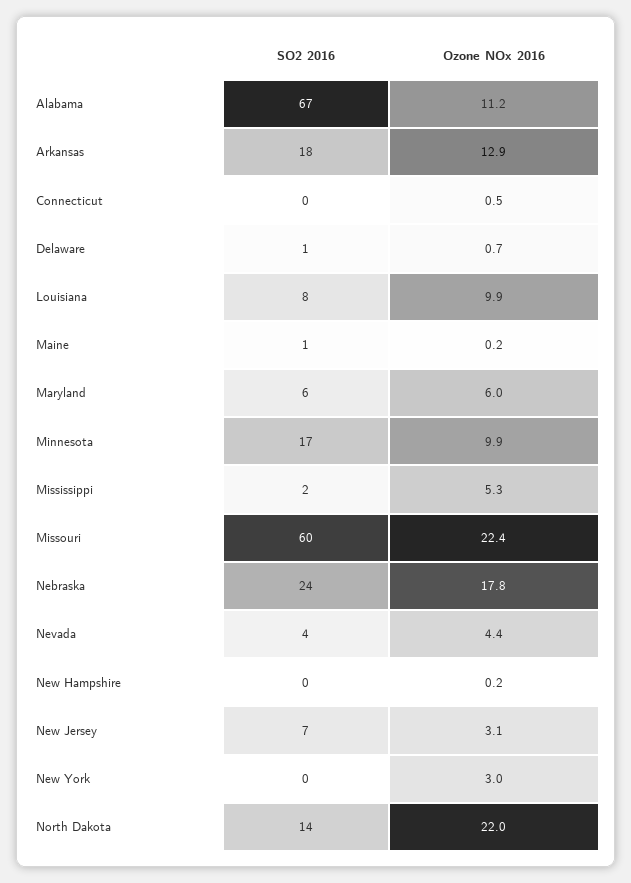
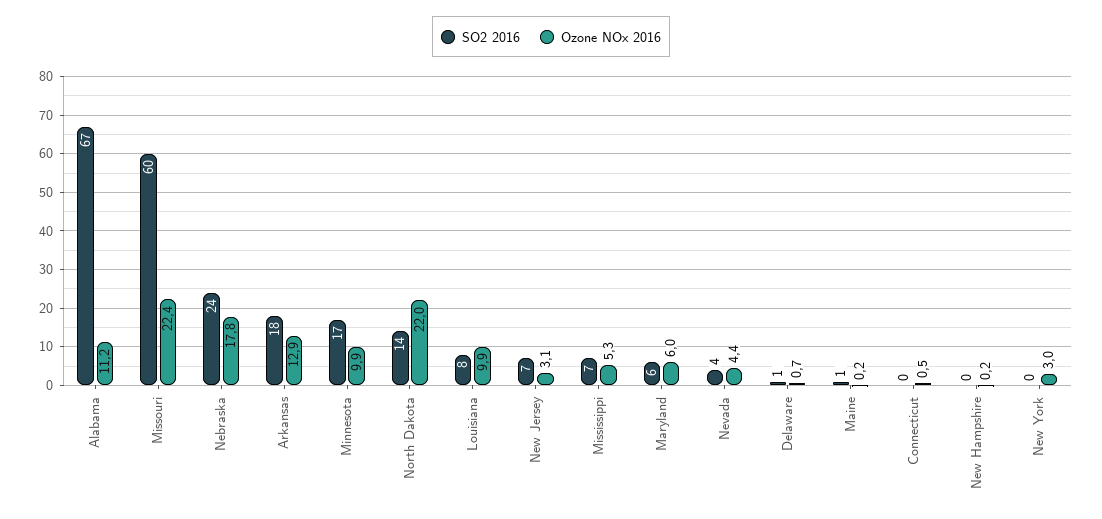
SO2 2016, Mississippi: 2 -> 7

